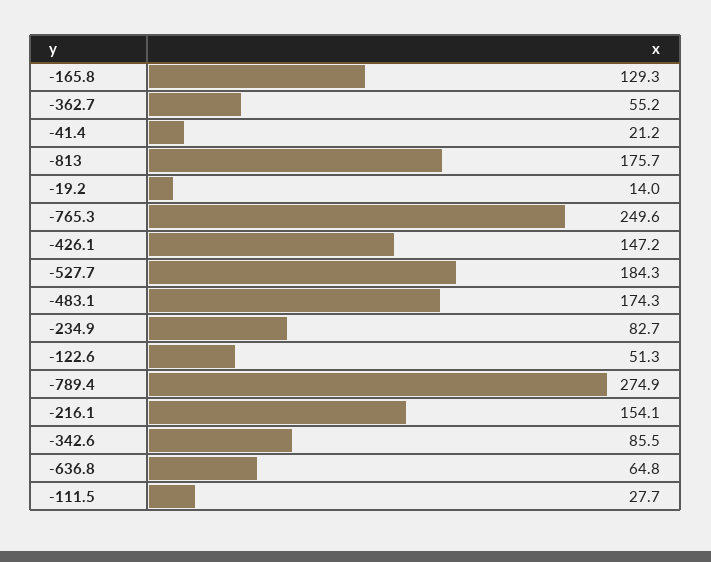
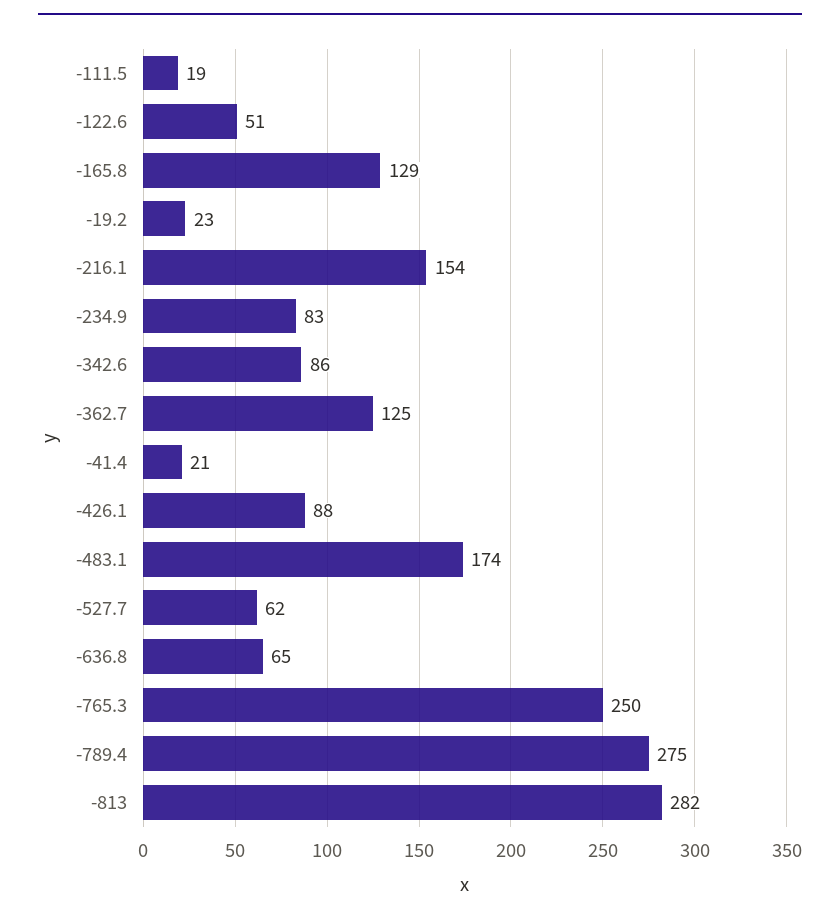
-362.7: 55.2 -> 125
-813: 175.7 -> 282
-19.2: 14 -> 23
-426.1: 147.2 -> 88
-527.7: 184.3 -> 62
-111.5: 27.7 -> 19

